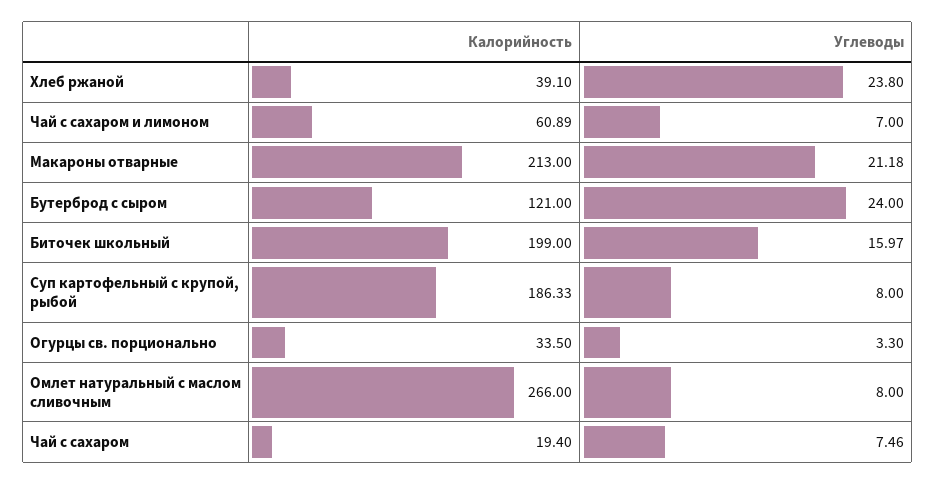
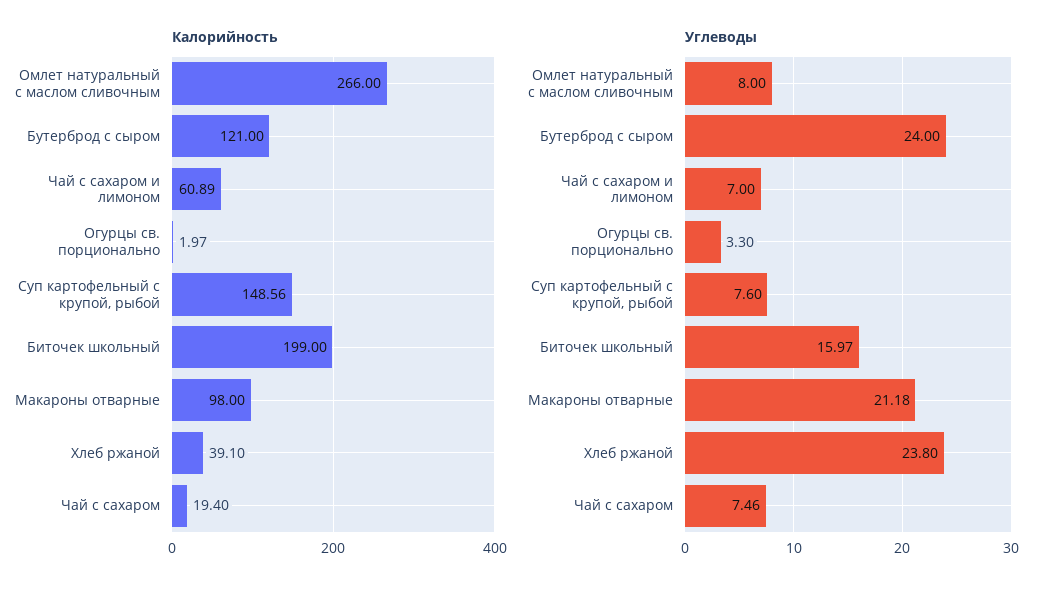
Калорийность, Макароны отварные: 213 -> 98
Калорийность, Суп картофельный с крупой, рыбой: 186.33 -> 148.56
Углеводы, Суп картофельный с крупой, рыбой: 8 -> 7.6
Калорийность, Огурцы св. порционально: 33.5 -> 1.97

